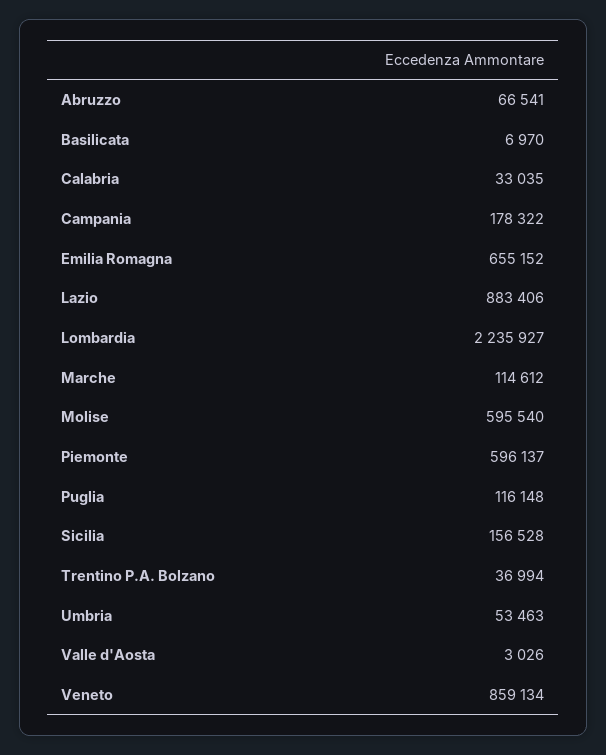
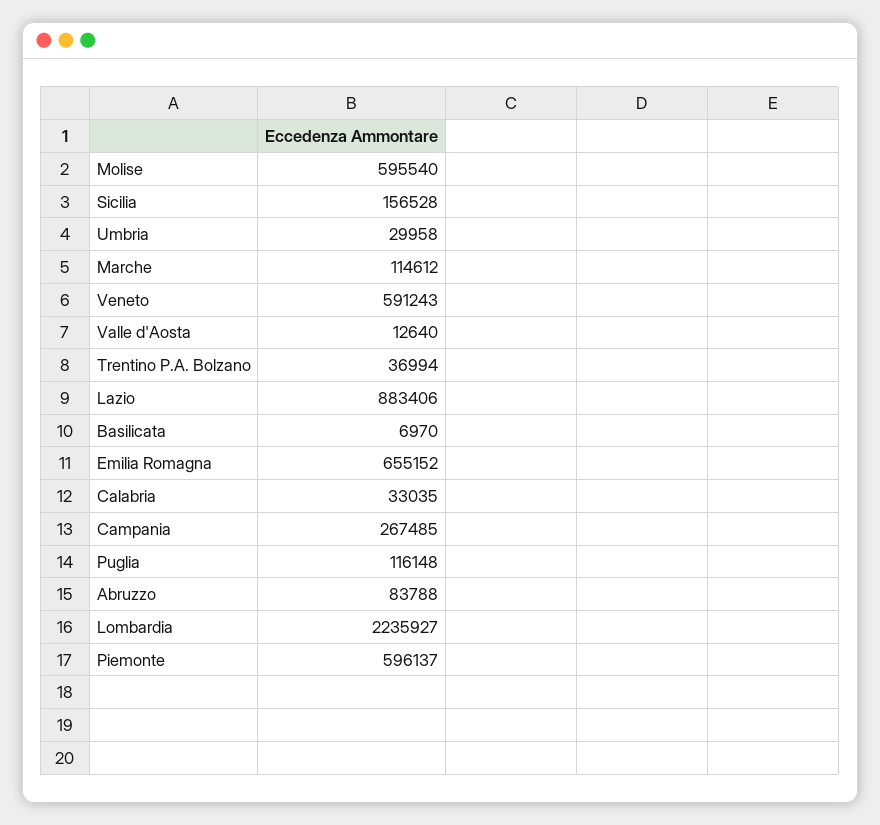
Abruzzo: 66541 -> 83788
Campania: 178322 -> 267485
Umbria: 53463 -> 29958
Valle d'Aosta: 3026 -> 12640
Veneto: 859134 -> 591243

